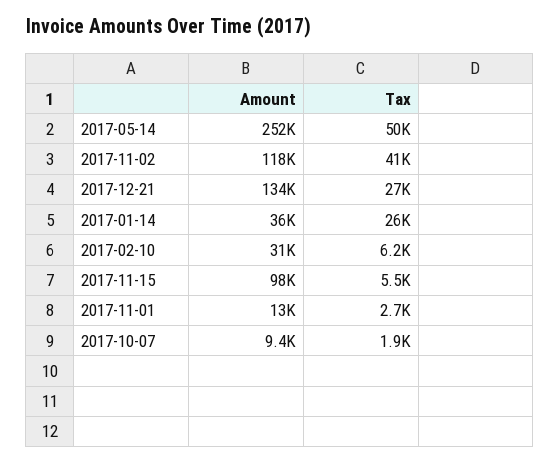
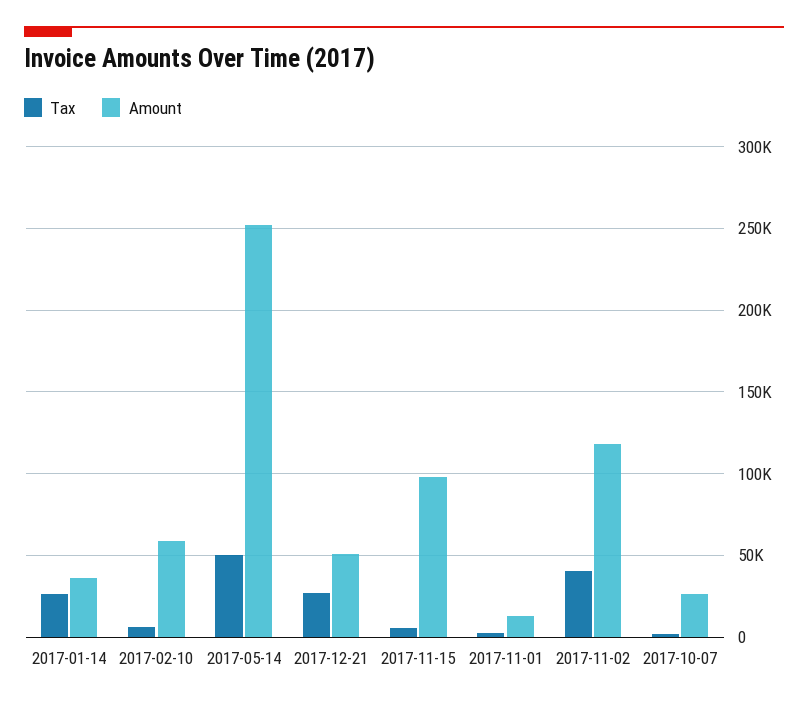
Amount, 2017-12-21: 134000 -> 50000
Amount, 2017-02-10: 31000 -> 60000
Amount, 2017-10-07: 9400 -> 25000

